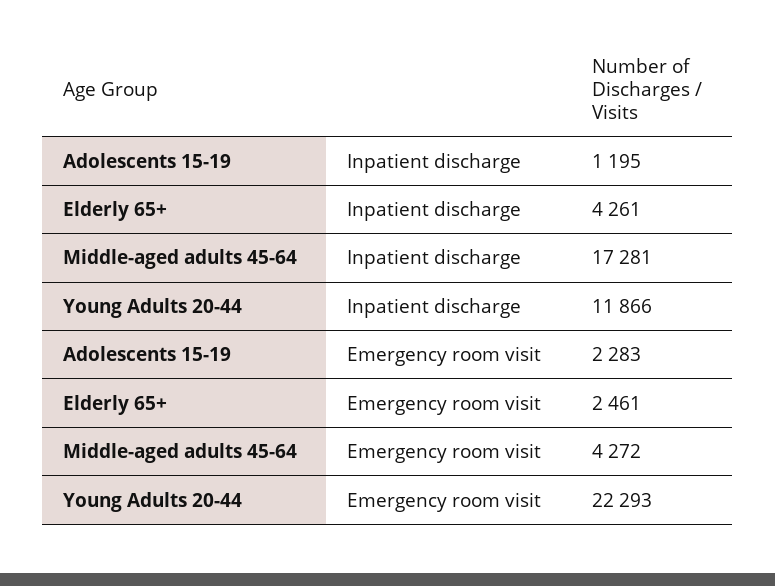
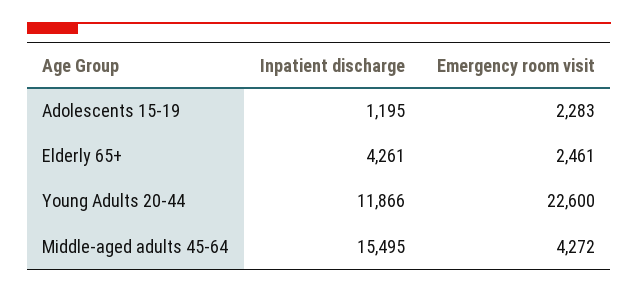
Middle-aged adults 45-64, Inpatient discharge: 17281 -> 15495
Young Adults 20-44, Emergency room visit: 22293 -> 22600

